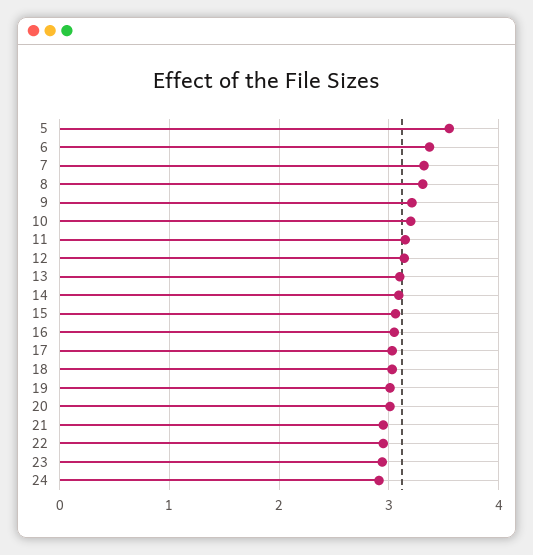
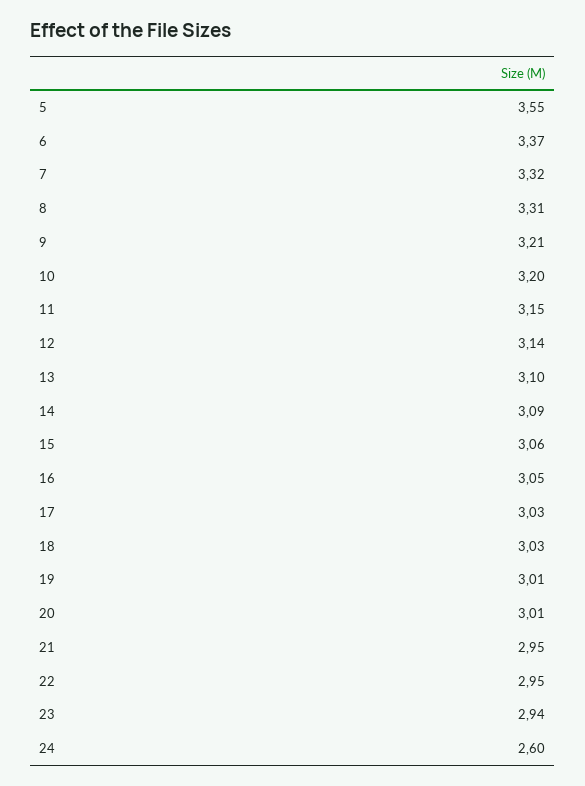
24: 2.9 -> 2.6

